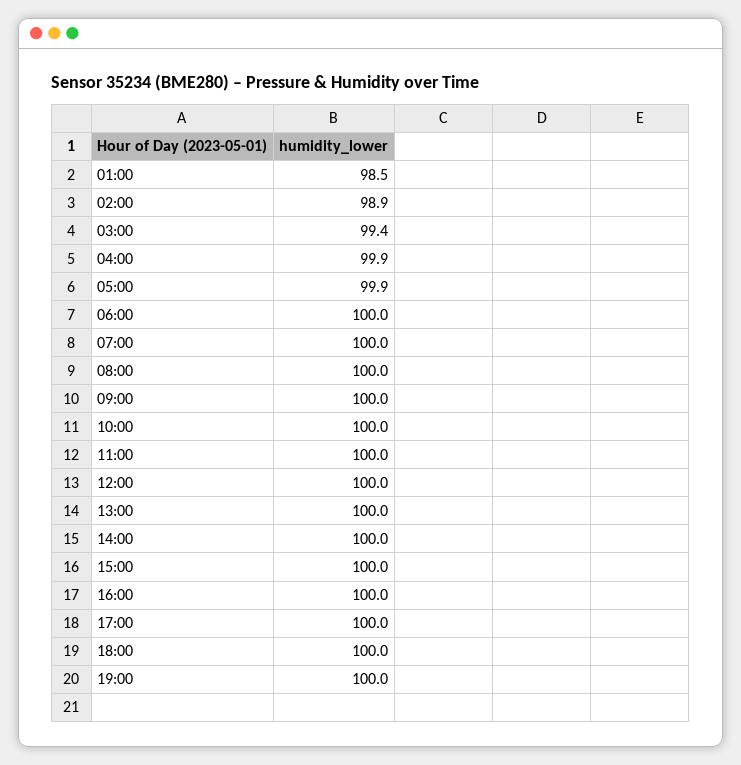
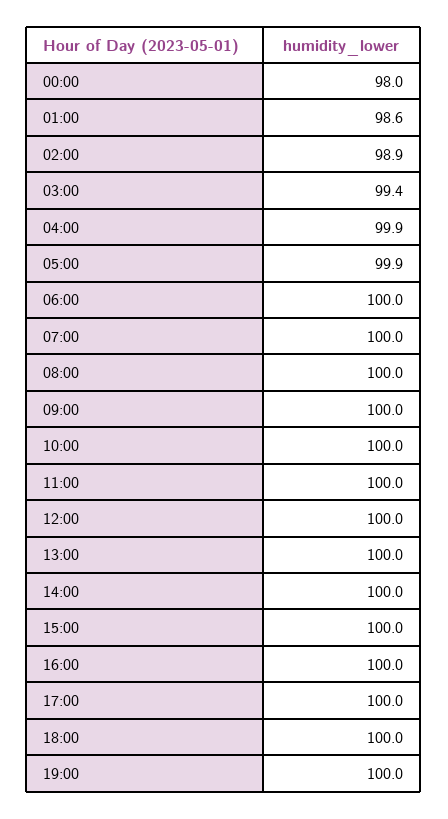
01:00: 98.5 -> 98.6
00:00: none -> 98

